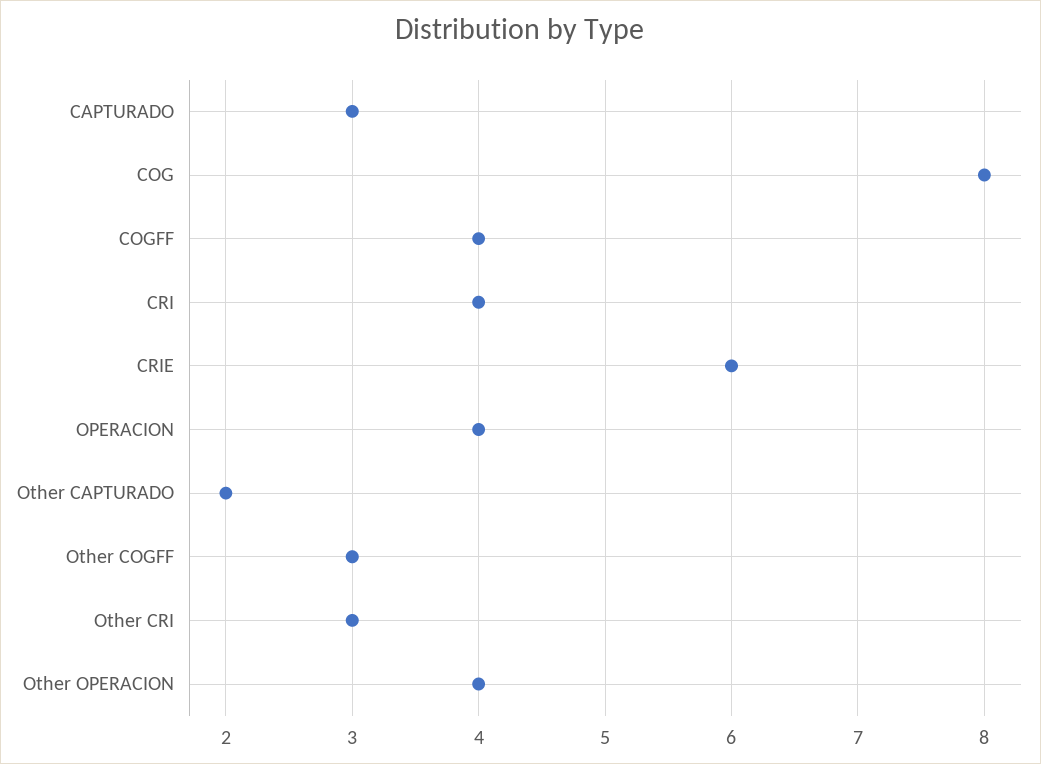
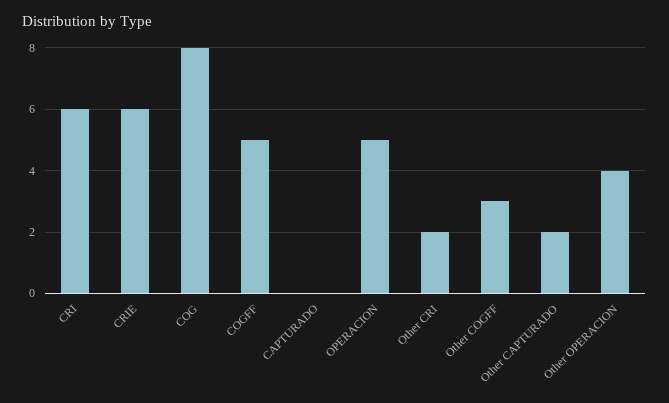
CAPTURADO: 3 -> 0
COGFF: 4 -> 5
CRI: 4 -> 6
OPERACION: 4 -> 5
Other CRI: 3 -> 2

